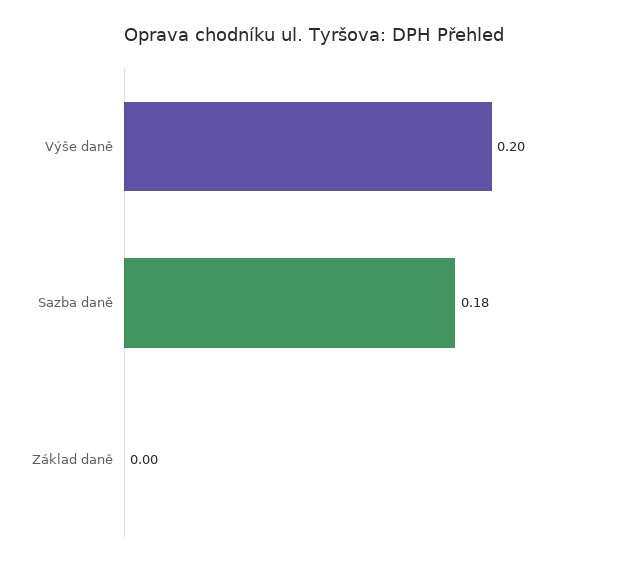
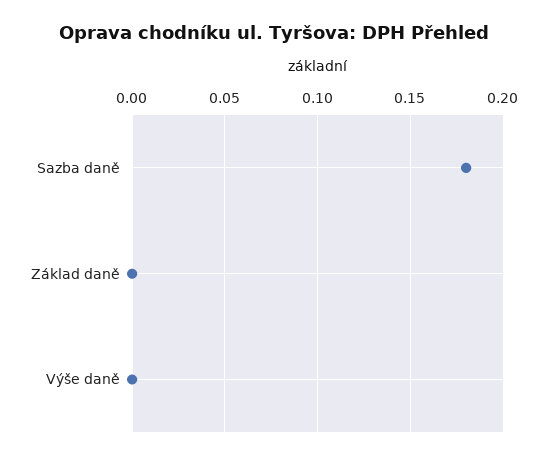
Výše daně: 0.2 -> 0

